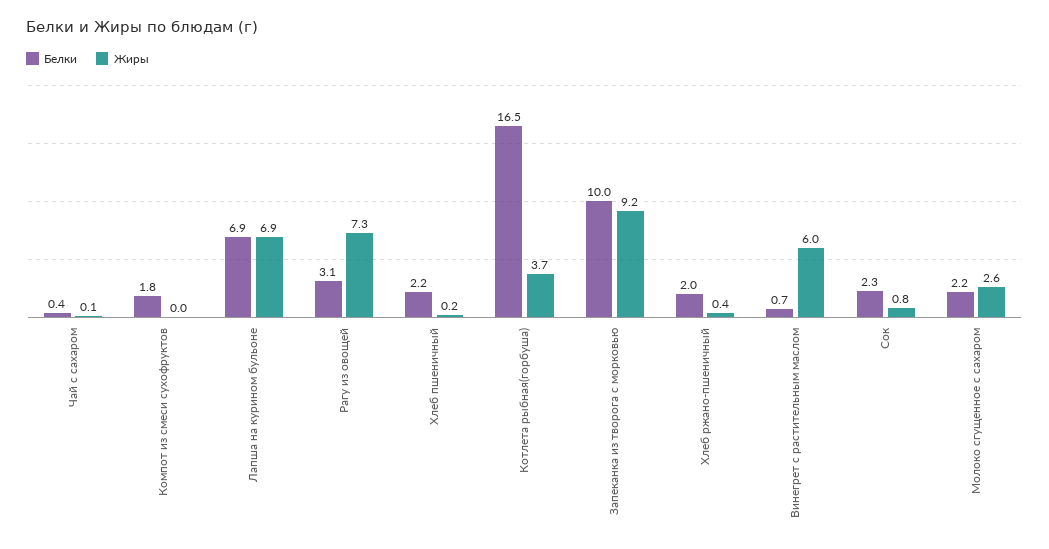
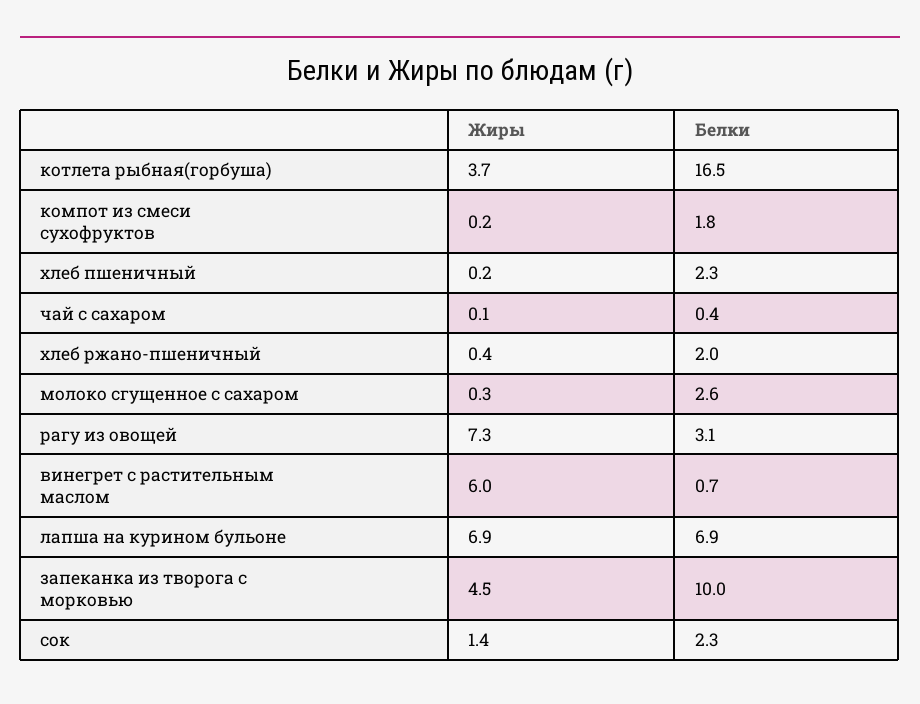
Жиры, Компот из смеси сухофруктов: 0 -> 0.2
Белки, Хлеб пшеничный: 2.2 -> 2.3
Жиры, Запеканка из творога с морковью: 9.2 -> 4.5
Жиры, Сок: 0.8 -> 1.4
Белки, Молоко сгущенное с сахаром: 2.2 -> 2.6
Жиры, Молоко сгущенное с сахаром: 2.6 -> 0.3

